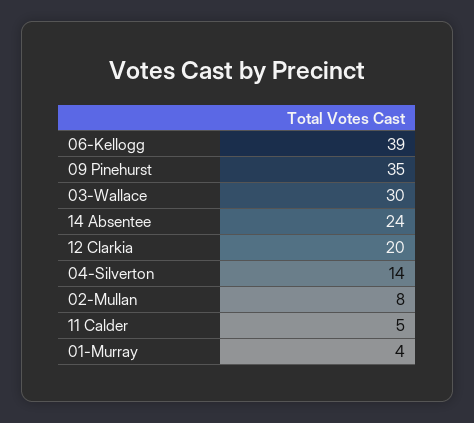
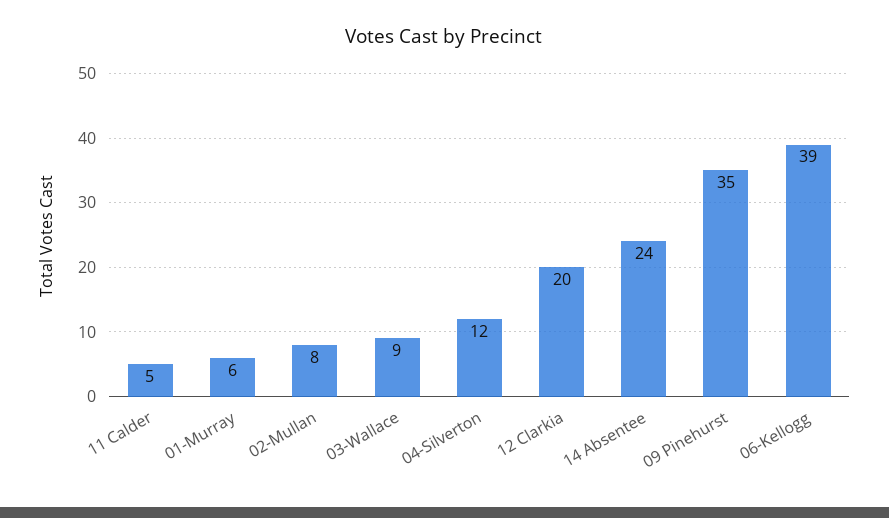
03-Wallace: 30 -> 9
04-Silverton: 14 -> 12
01-Murray: 4 -> 6

